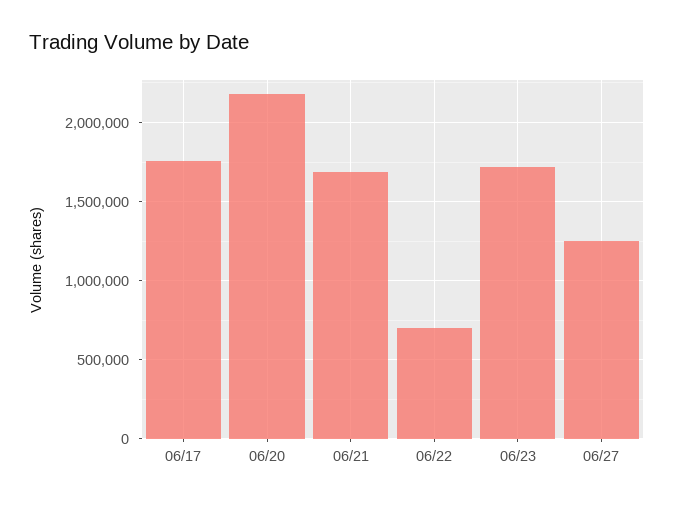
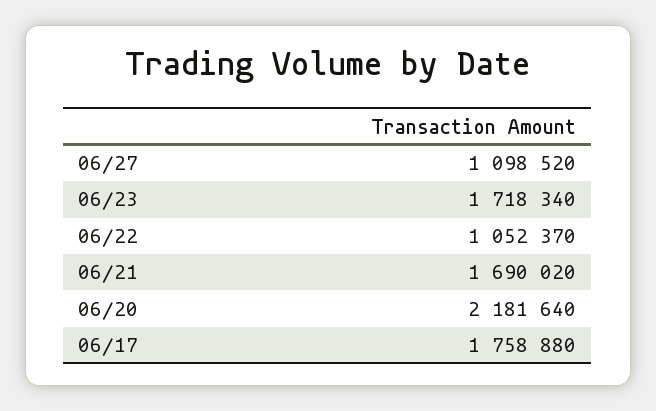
06/22: 700000 -> 1052370
06/27: 1250000 -> 1098520

